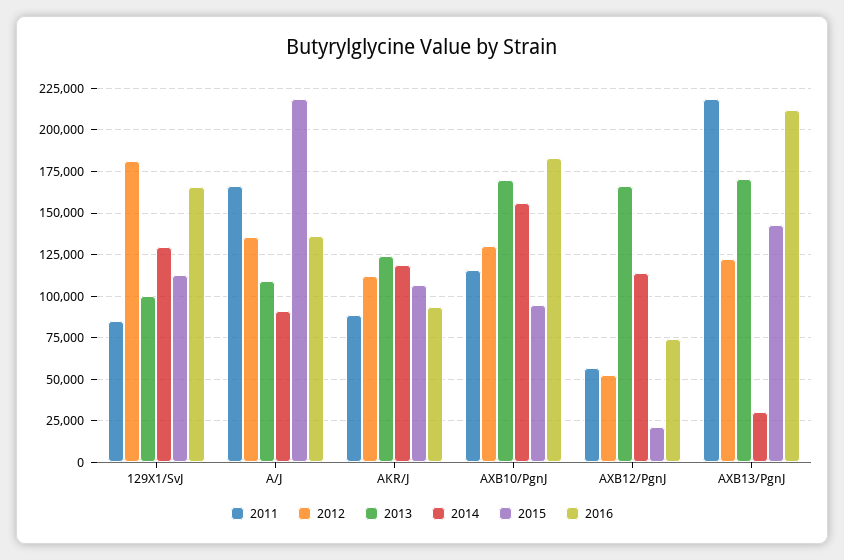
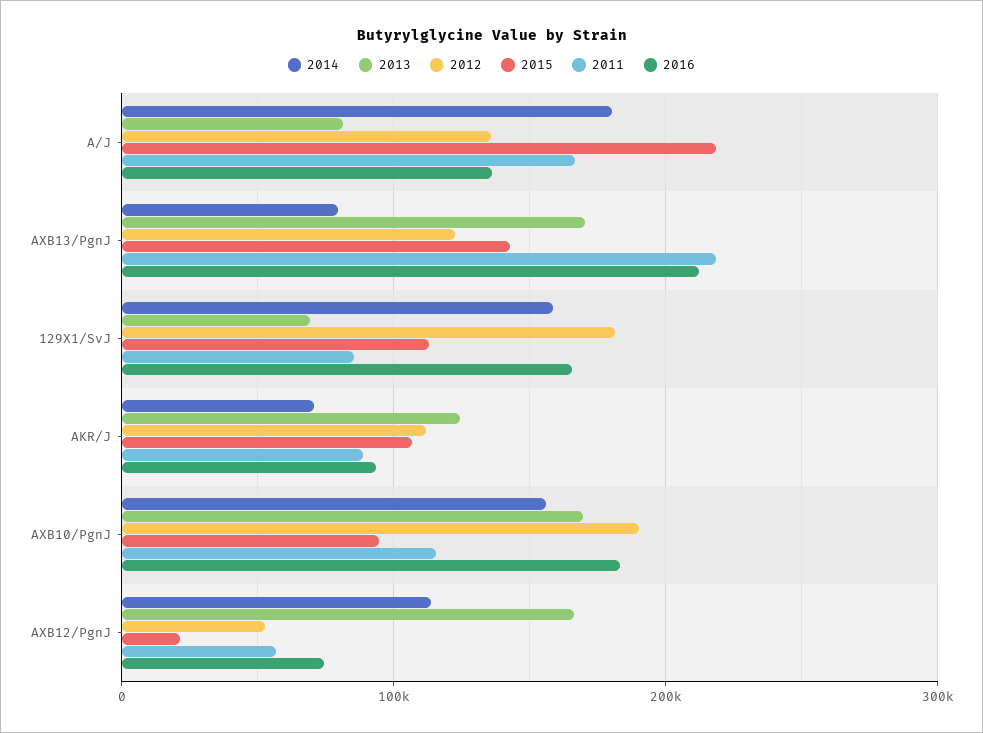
2013, 129X1/SvJ: 100000 -> 70000
2014, 129X1/SvJ: 130000 -> 160000
2013, A/J: 110000 -> 80000
2014, A/J: 90000 -> 180000
2014, AKR/J: 120000 -> 70000
2012, AXB10/PgnJ: 130000 -> 190000
2014, AXB13/PgnJ: 30000 -> 80000

